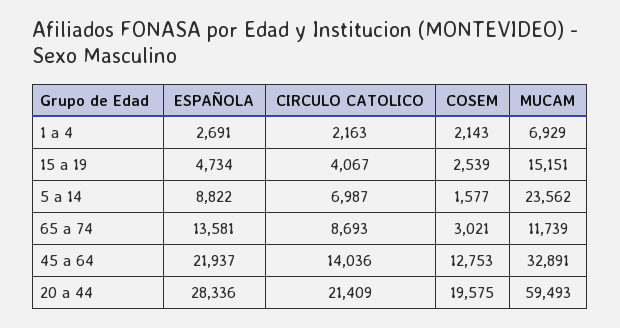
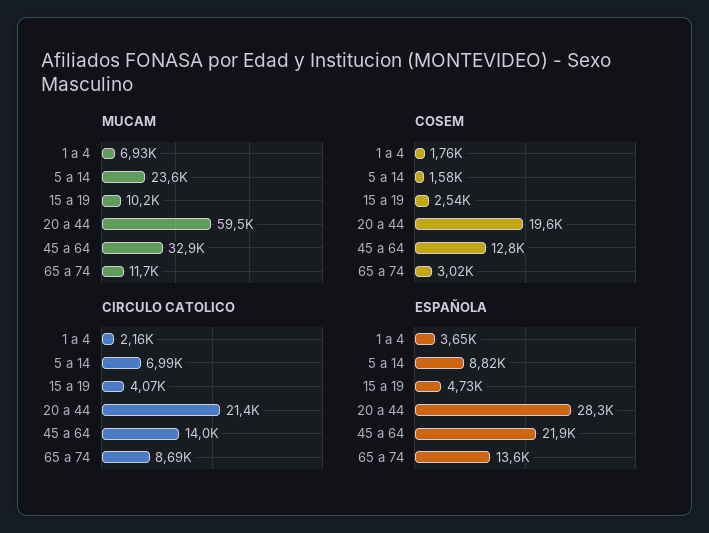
ESPAÑOLA, 1 a 4: 2691 -> 3650
COSEM, 1 a 4: 2143 -> 1760
MUCAM, 15 a 19: 15151 -> 10200

